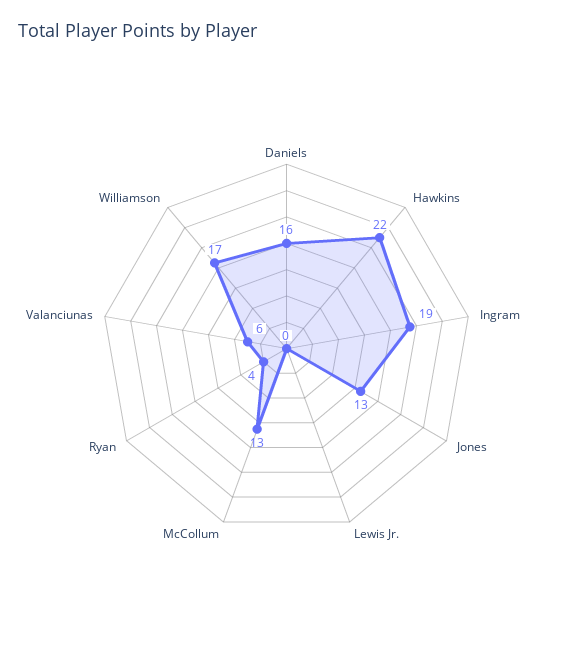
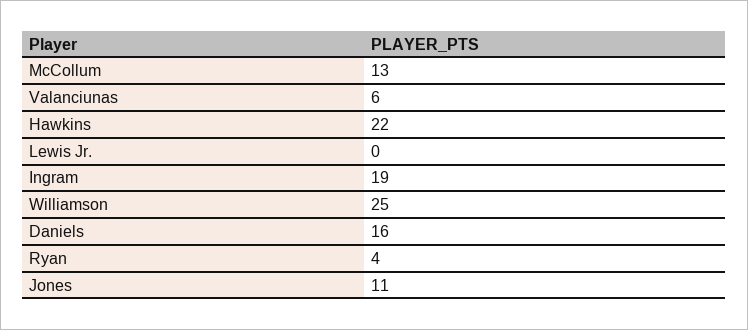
Jones: 13 -> 11
Williamson: 17 -> 25

